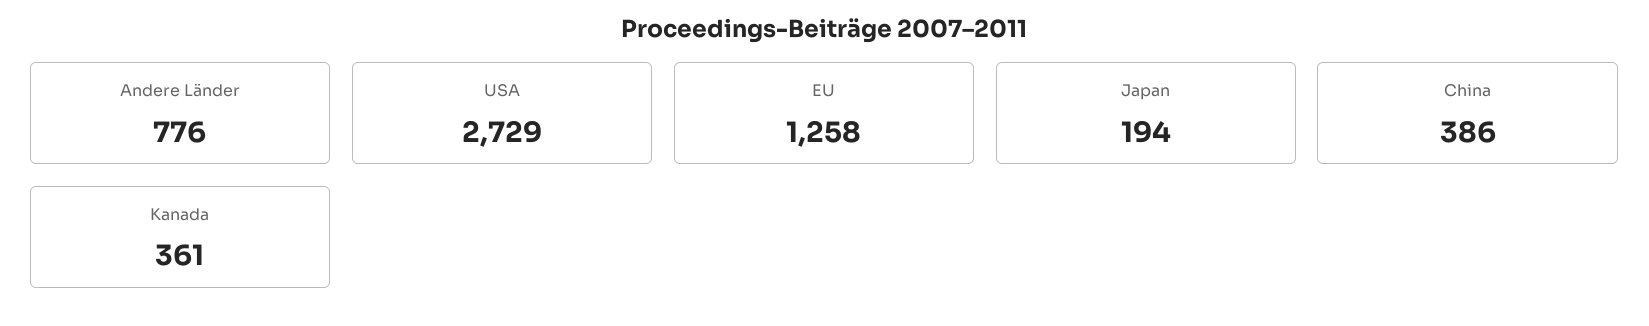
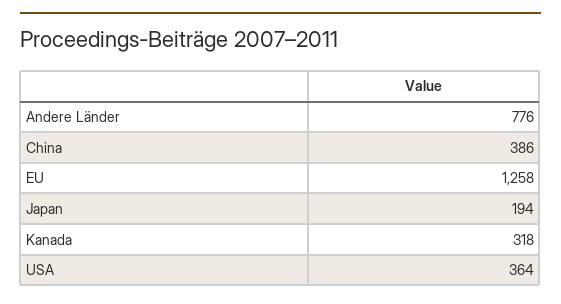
USA: 2729 -> 364
Kanada: 361 -> 318

